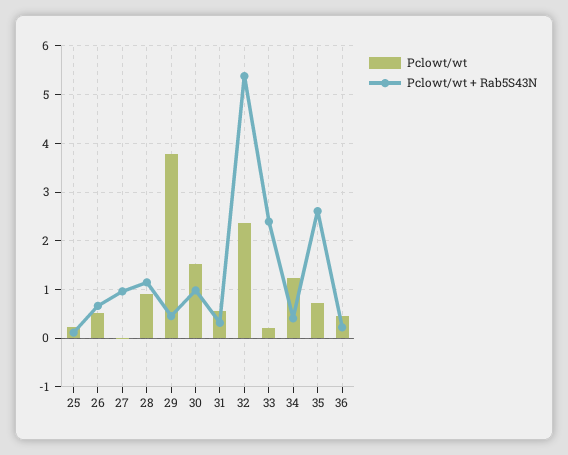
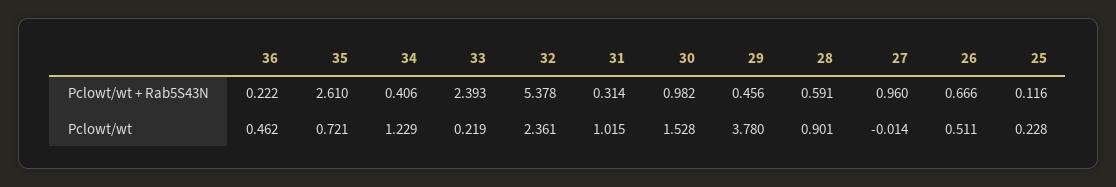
Pclowt/wt + Rab5S43N, 28: 1.2 -> 0.591
Pclowt/wt, 31: 0.6 -> 1.015

